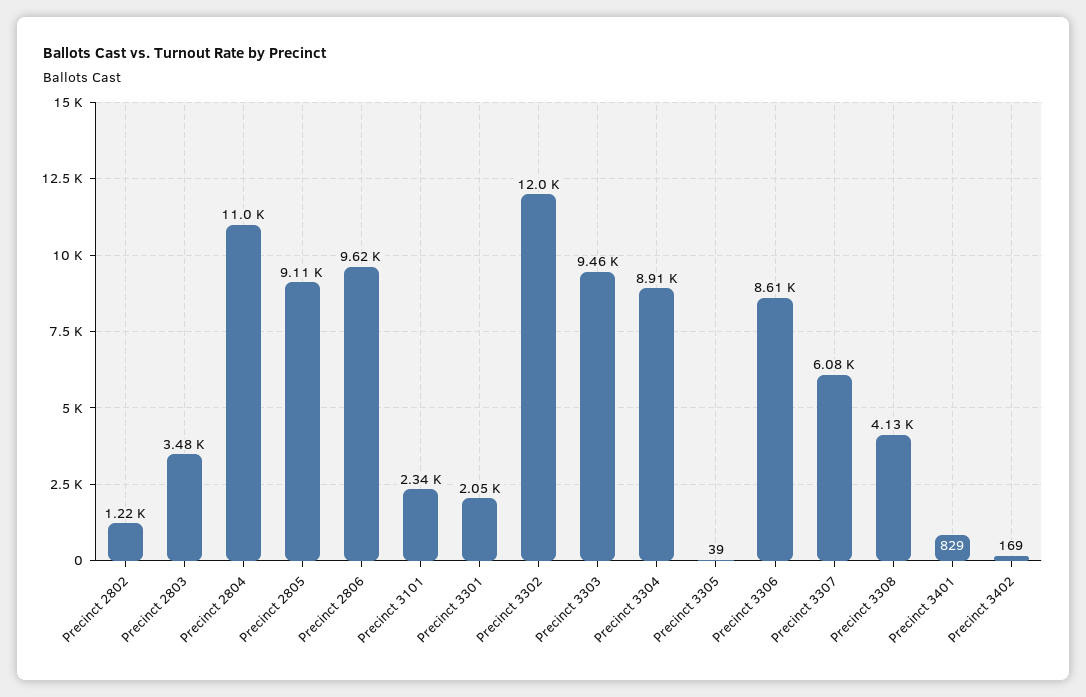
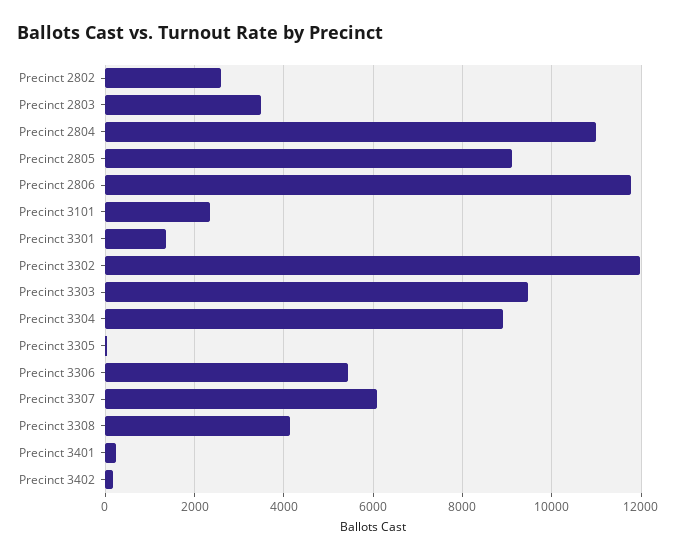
Precinct 2802: 1220 -> 2600
Precinct 2806: 9620 -> 11800
Precinct 3301: 2050 -> 1400
Precinct 3306: 8610 -> 5400
Precinct 3401: 829 -> 200

